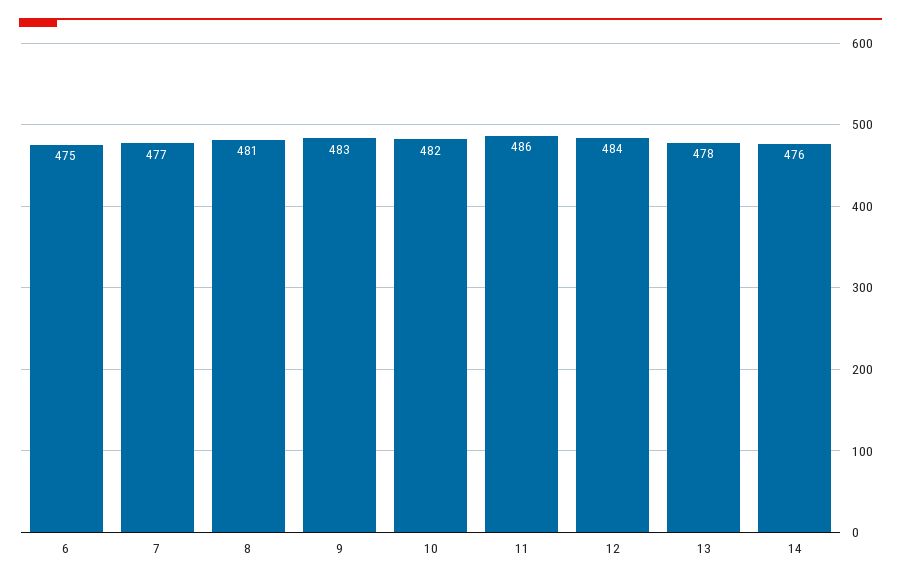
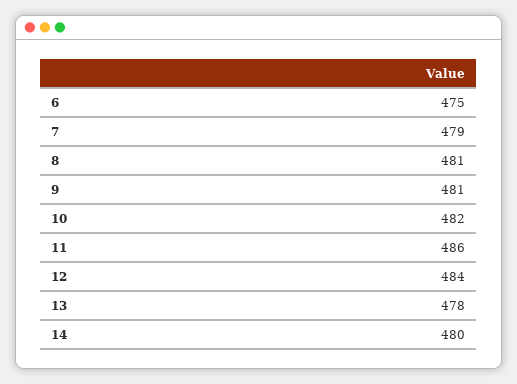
7: 477 -> 479
9: 483 -> 481
14: 476 -> 480

